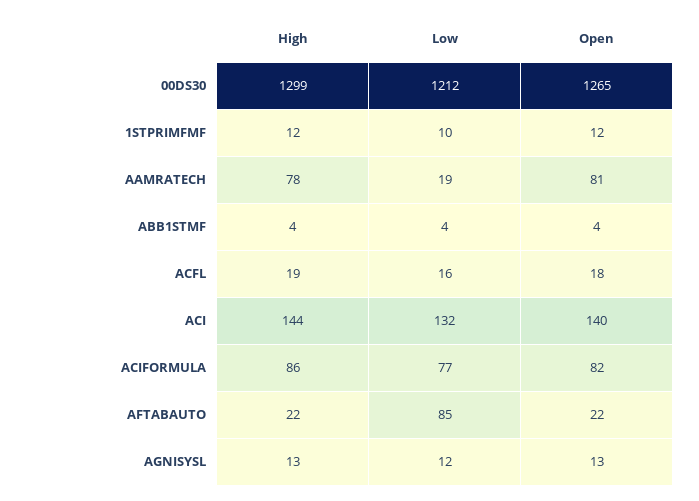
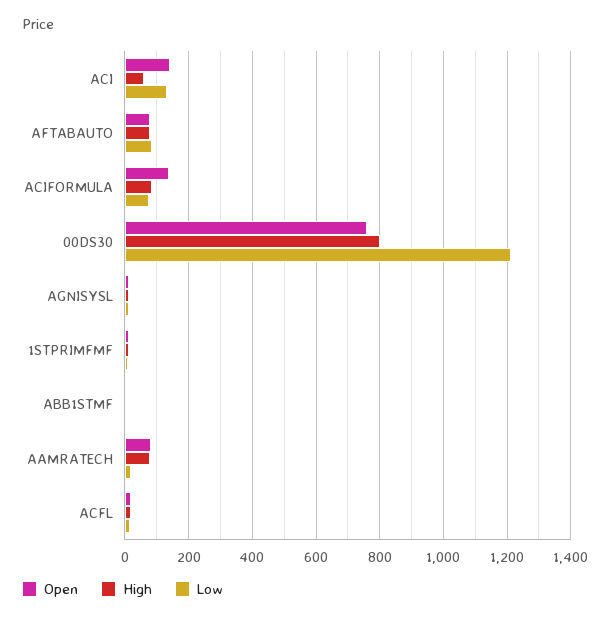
High, 00DS30: 1299 -> 800
Open, 00DS30: 1265 -> 760
High, ACI: 144 -> 60
Open, ACIFORMULA: 82 -> 140
High, AFTABAUTO: 22 -> 80
Open, AFTABAUTO: 22 -> 80

